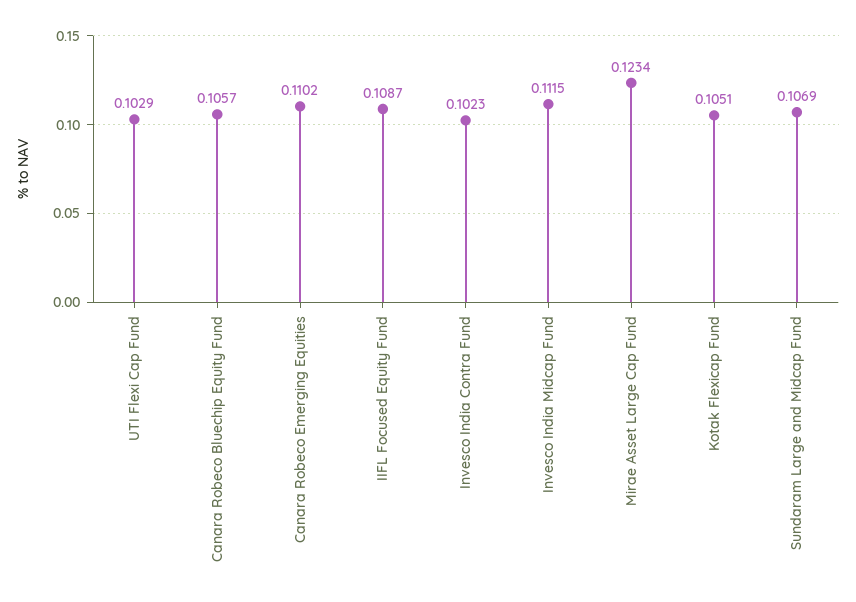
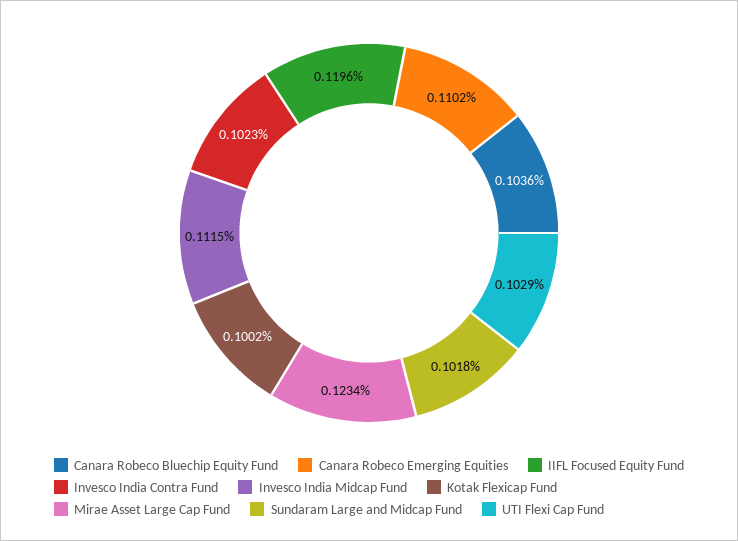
Canara Robeco Bluechip Equity Fund: 0.1057 -> 0.1036
IIFL Focused Equity Fund: 0.1087 -> 0.1196
Kotak Flexicap Fund: 0.1051 -> 0.1002
Sundaram Large and Midcap Fund: 0.1069 -> 0.1018

